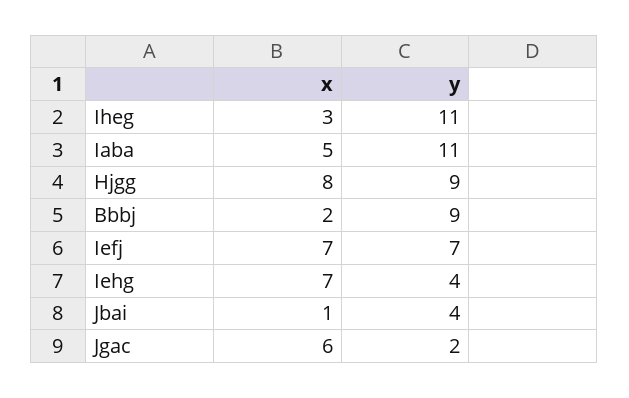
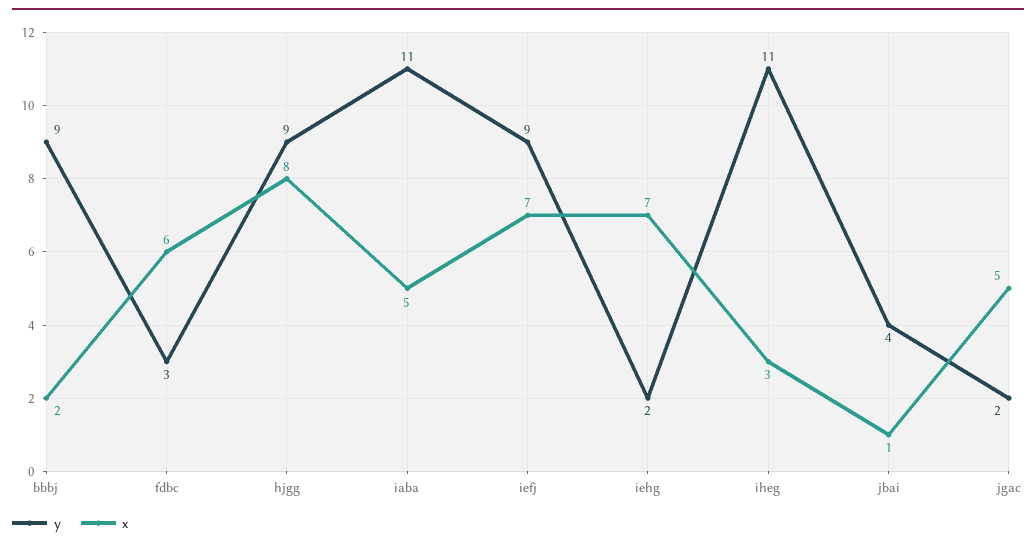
y, Iefj: 7 -> 9
y, Iehg: 4 -> 2
x, Jgac: 6 -> 5
y, fdbc: none -> 3
x, fdbc: none -> 6

